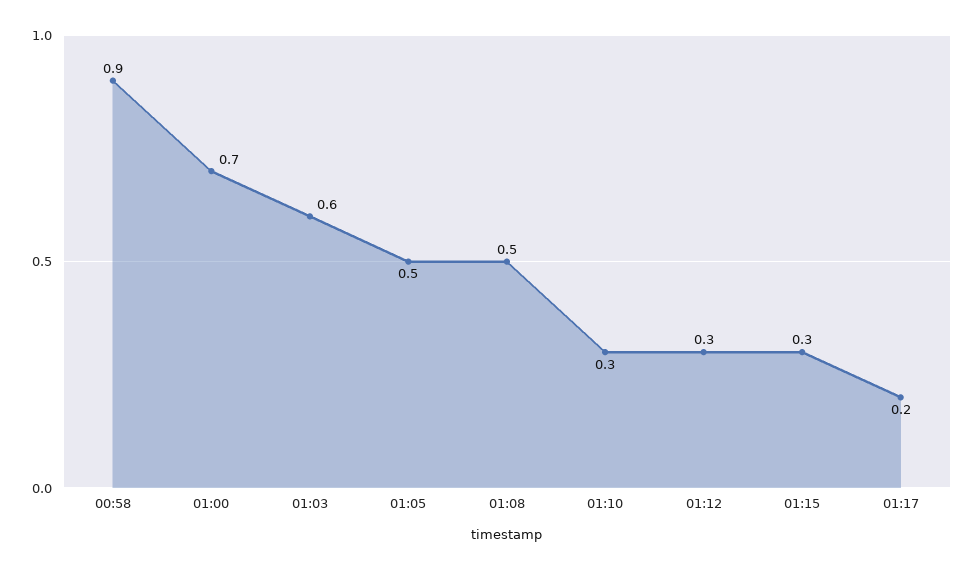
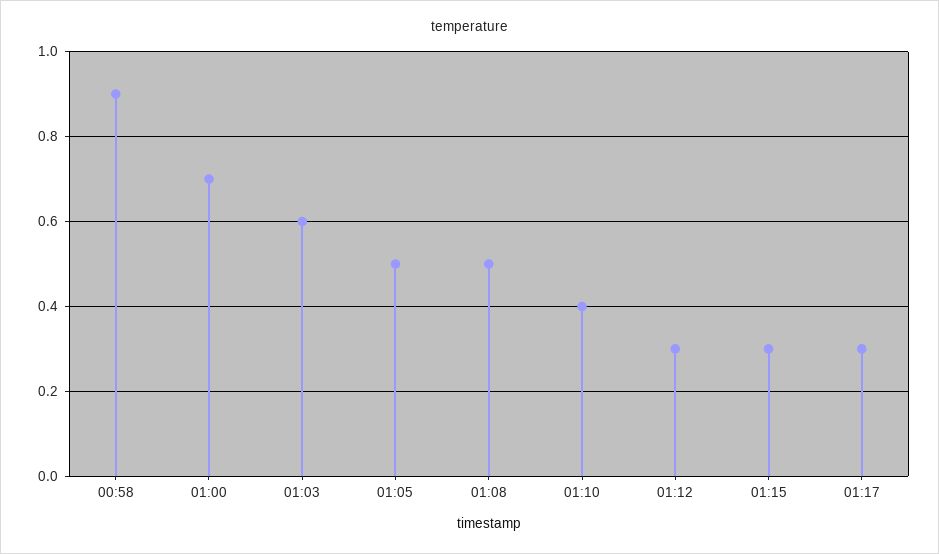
01:10: 0.3 -> 0.4
01:17: 0.2 -> 0.3

